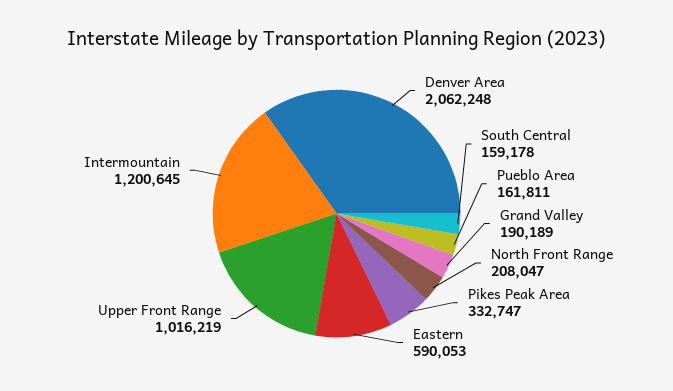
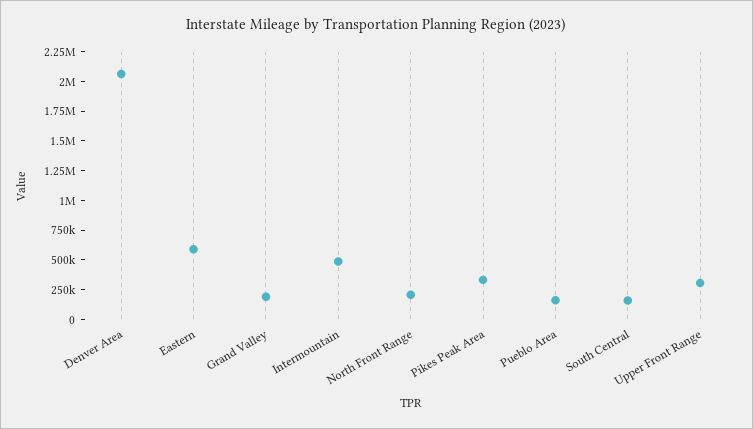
Upper Front Range: 1016219 -> 250000
Intermountain: 1200645 -> 500000

